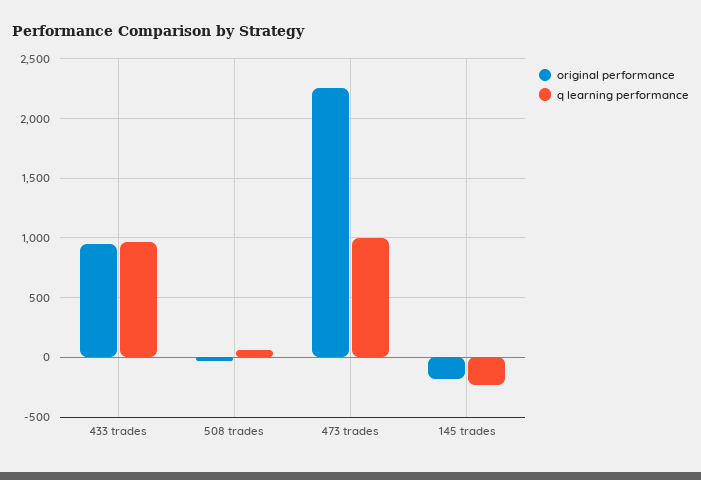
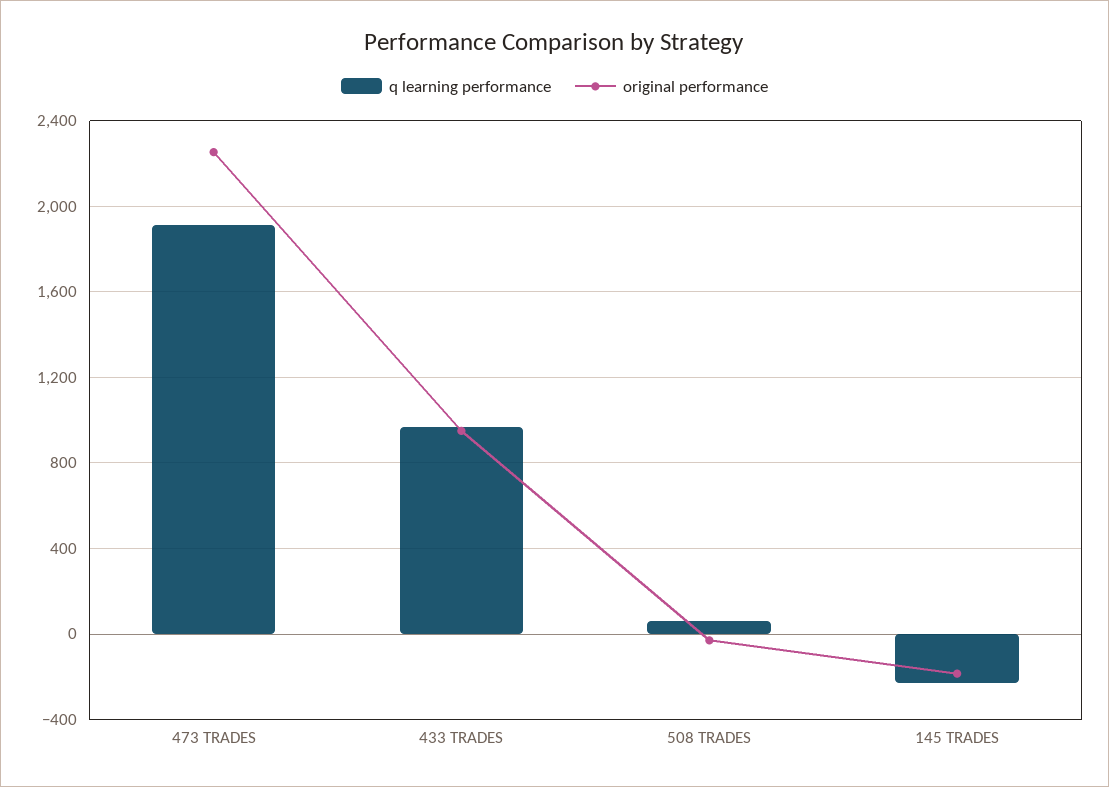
q learning performance, 473 trades: 1000 -> 1900

